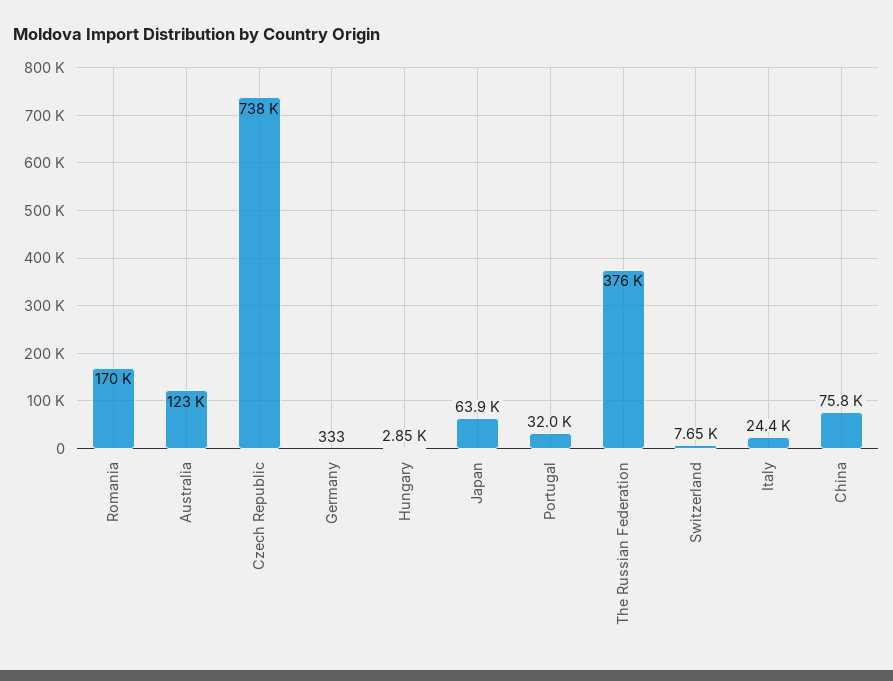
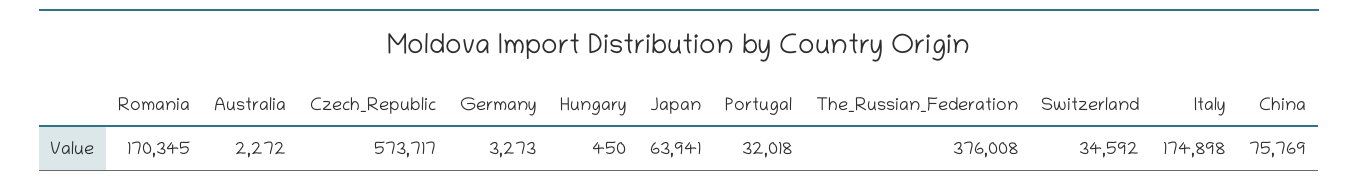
Australia: 123000 -> 2272
Czech Republic: 738000 -> 573717
Germany: 333 -> 3273
Hungary: 2850 -> 450
Switzerland: 7650 -> 34592
Italy: 24400 -> 174898

